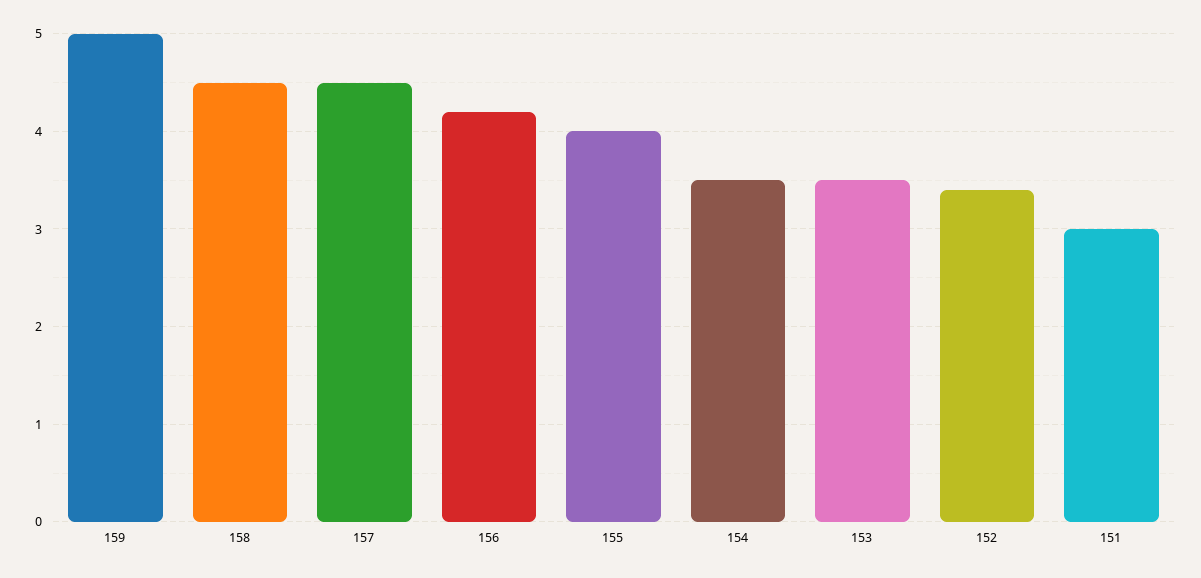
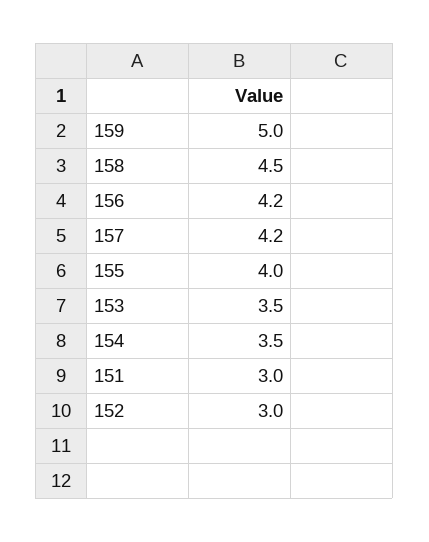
157: 4.5 -> 4.2
152: 3.4 -> 3

